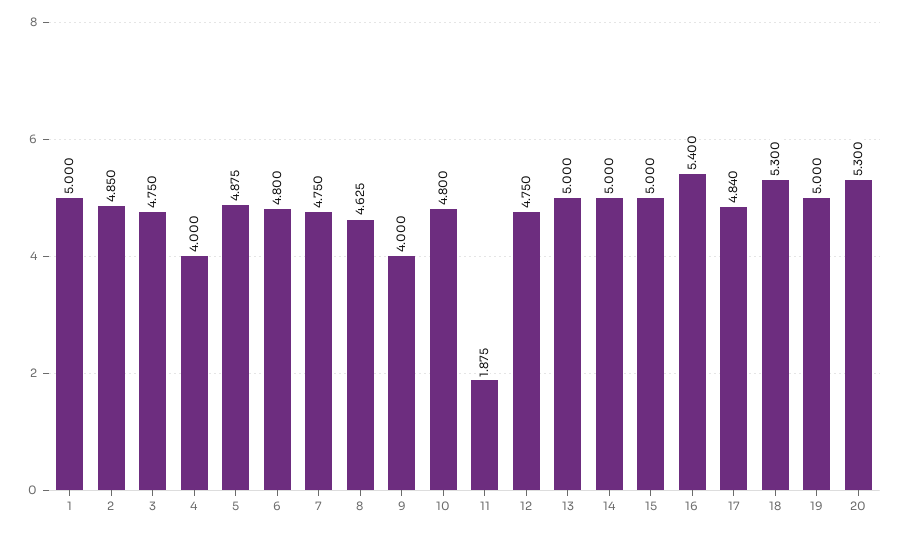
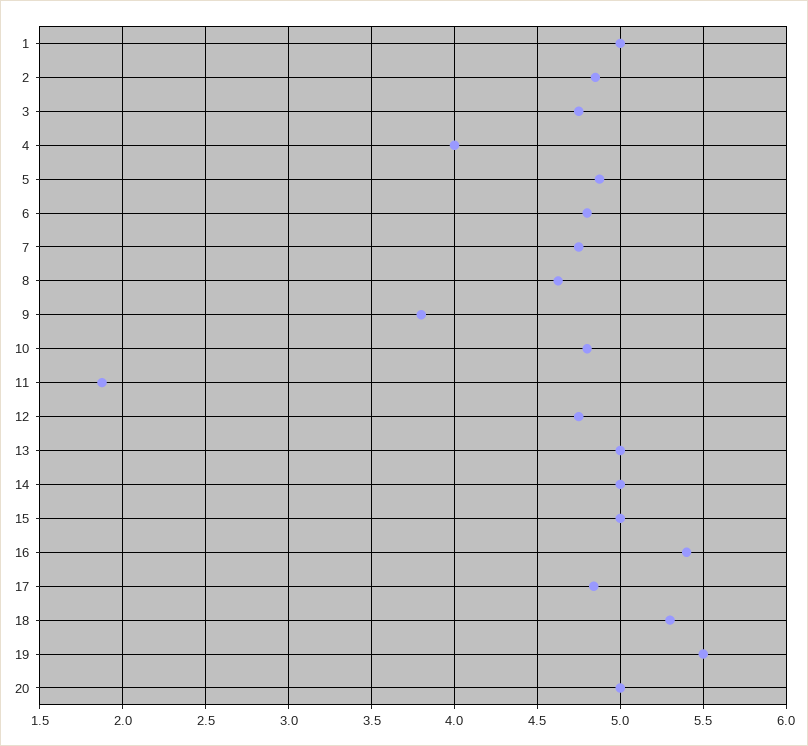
9: 4 -> 3.8
19: 5 -> 5.5
20: 5.3 -> 5

